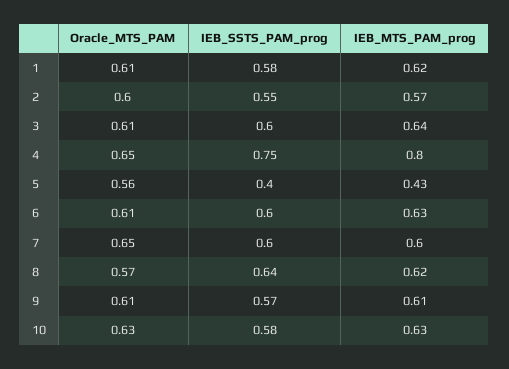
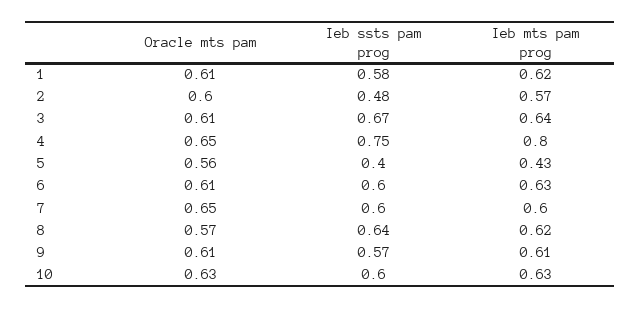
IEB_SSTS_PAM_prog, 2: 0.55 -> 0.48
IEB_SSTS_PAM_prog, 3: 0.6 -> 0.67
IEB_SSTS_PAM_prog, 10: 0.58 -> 0.6

